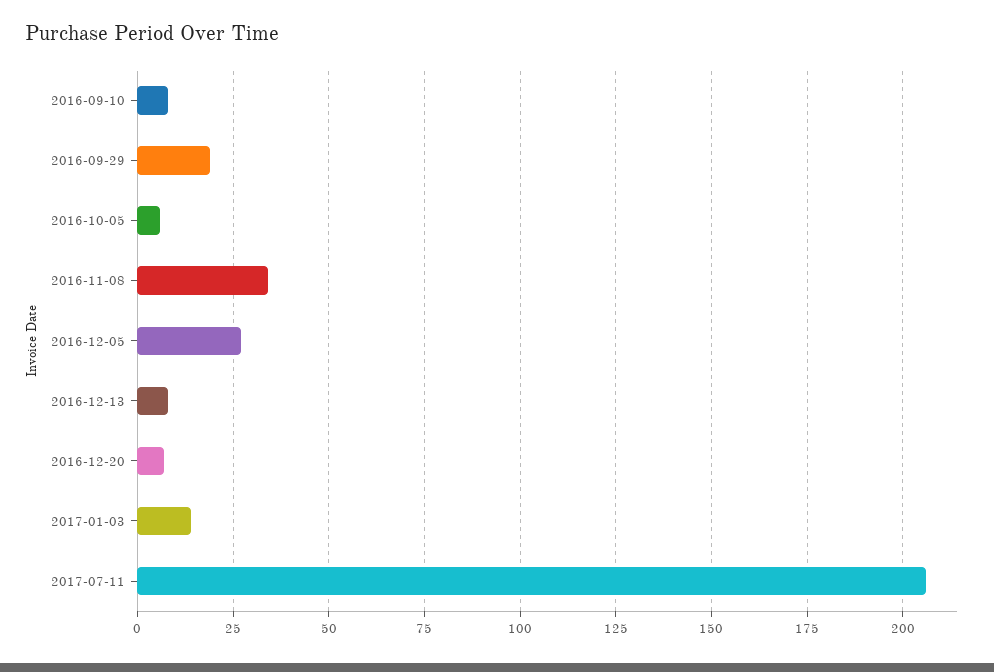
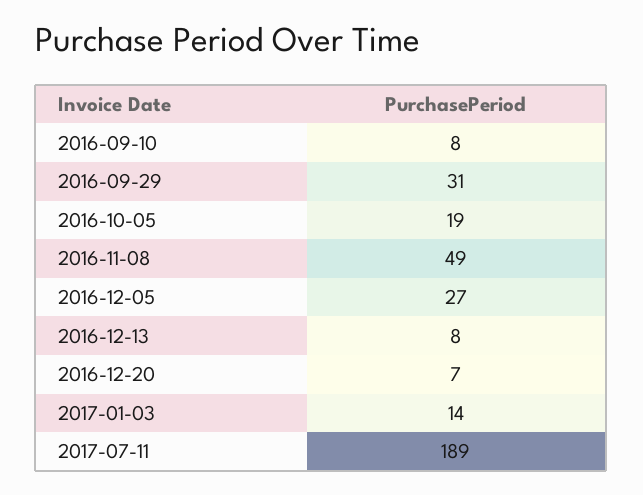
2016-09-29: 20 -> 31
2016-10-05: 5 -> 19
2016-11-08: 35 -> 49
2017-07-11: 205 -> 189

